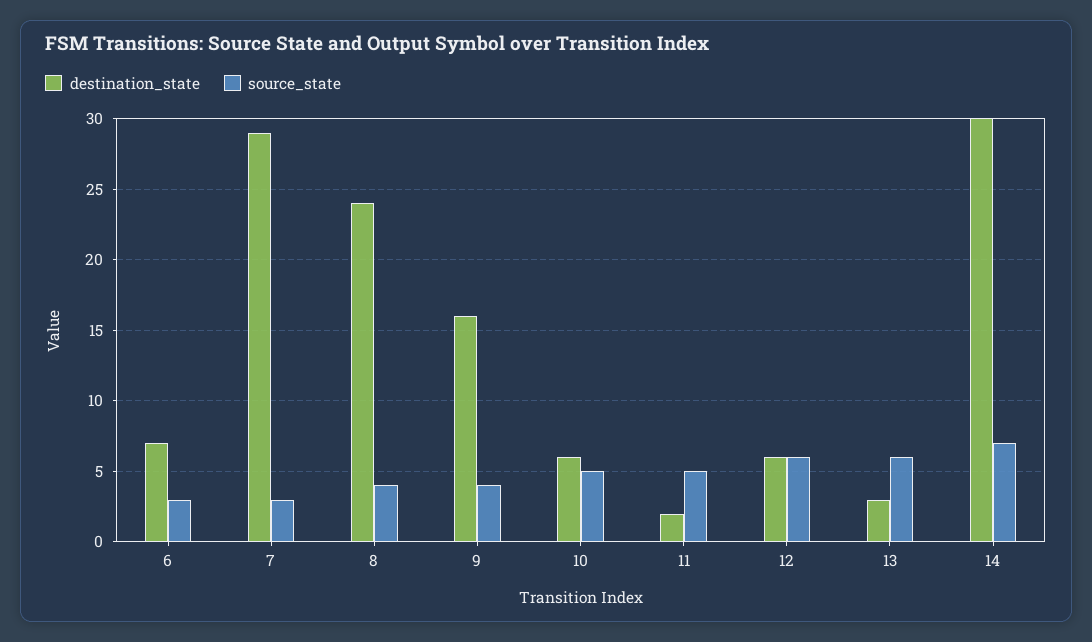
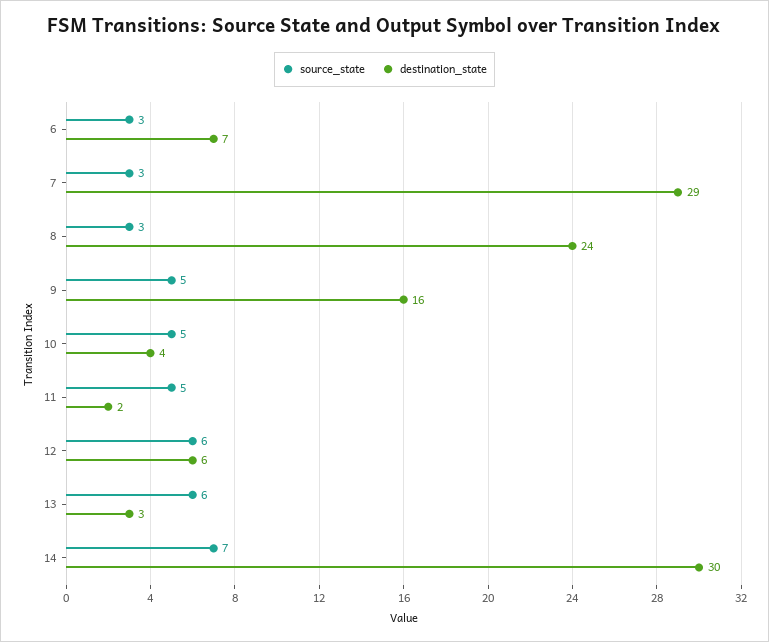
source_state, 8: 4 -> 3
source_state, 9: 4 -> 5
destination_state, 10: 6 -> 4

